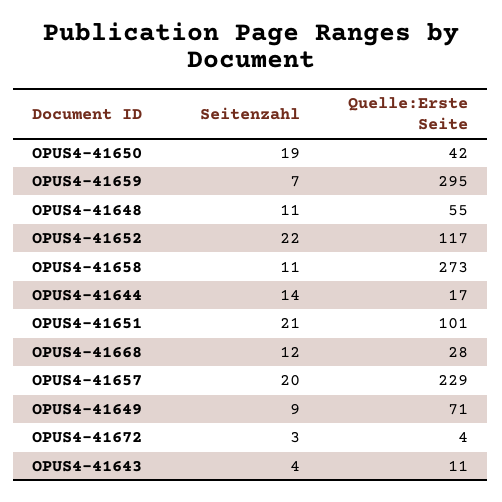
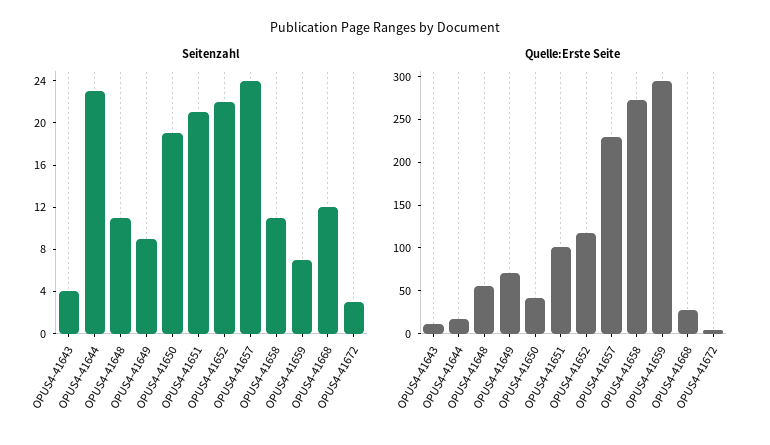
Seitenzahl, OPUS4-41644: 14 -> 23
Seitenzahl, OPUS4-41657: 20 -> 24

